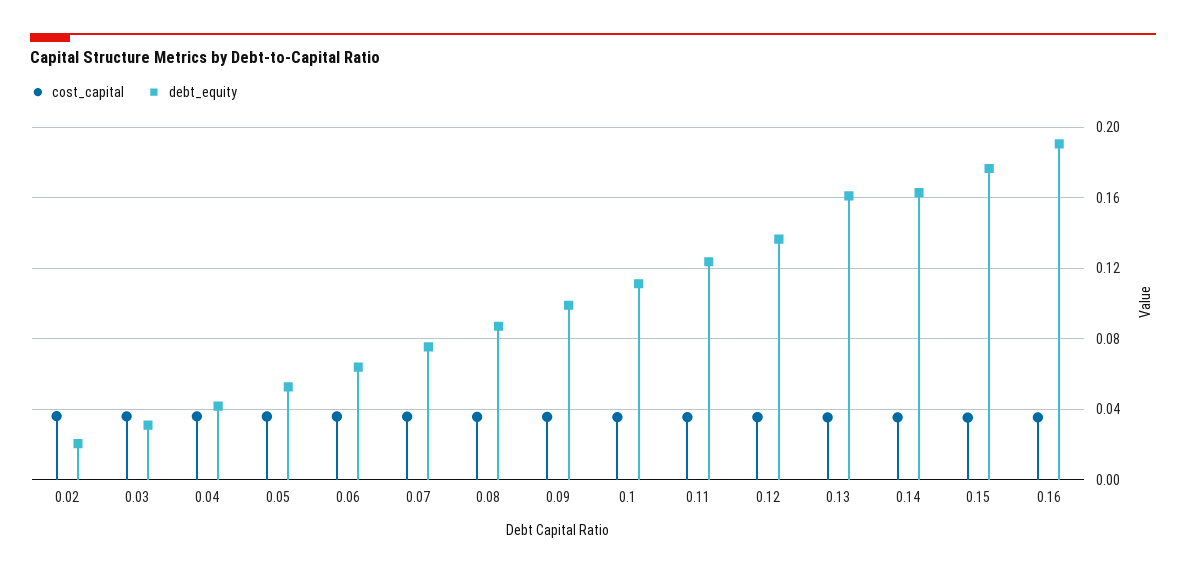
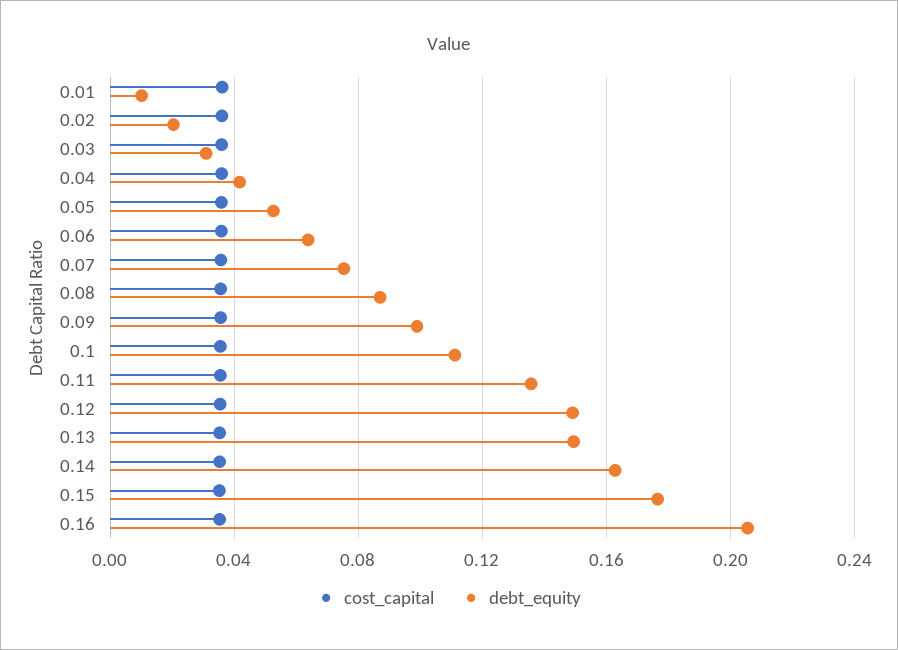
debt_equity, 0.11: 0.125 -> 0.135
debt_equity, 0.12: 0.135 -> 0.15
debt_equity, 0.13: 0.16 -> 0.15
debt_equity, 0.16: 0.19 -> 0.205
cost_capital, 0.01: none -> 0.035
debt_equity, 0.01: none -> 0.01

